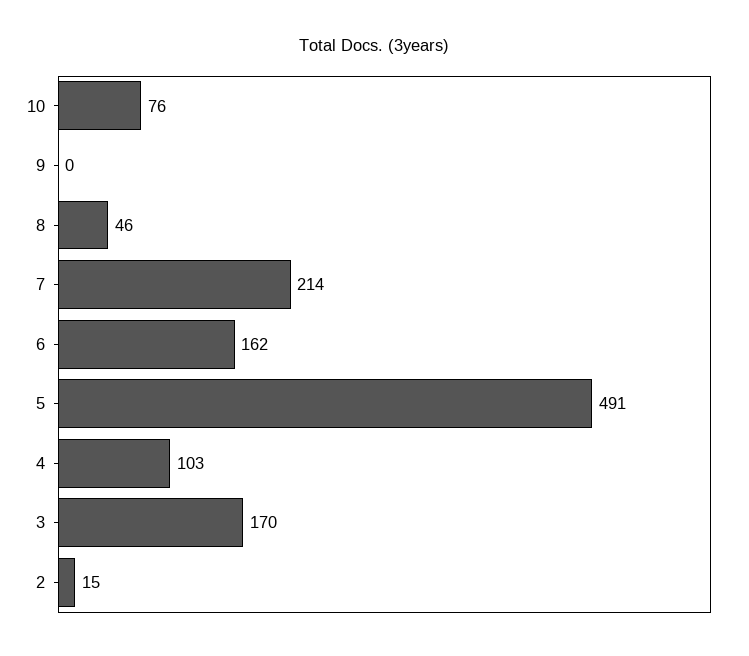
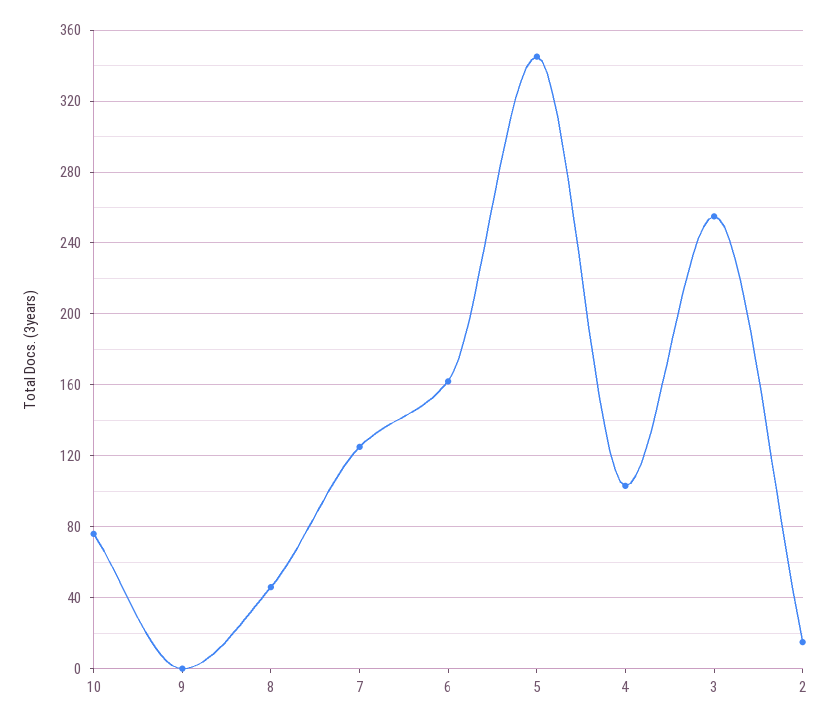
7: 214 -> 125
5: 491 -> 345
3: 170 -> 255

